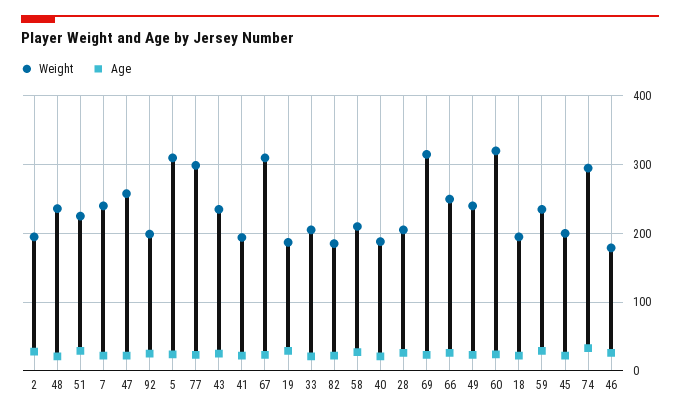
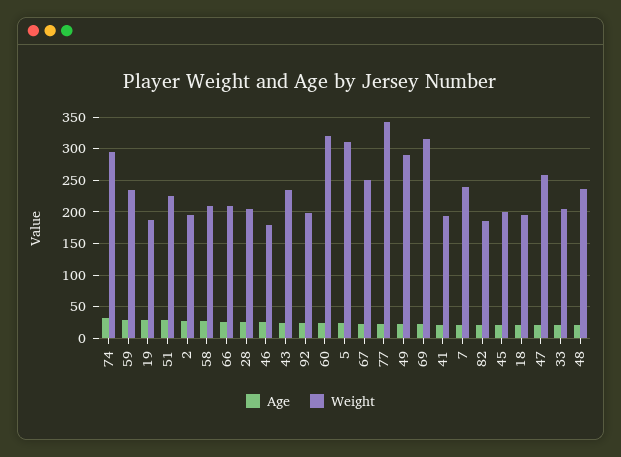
Weight, 77: 300 -> 340
Weight, 67: 310 -> 250
Weight, 40: 190 -> none
Age, 40: 20 -> none
Weight, 66: 250 -> 210
Weight, 49: 240 -> 290

